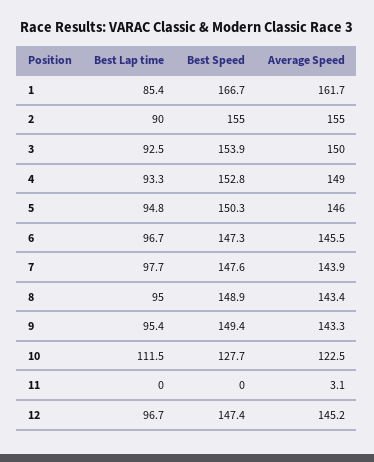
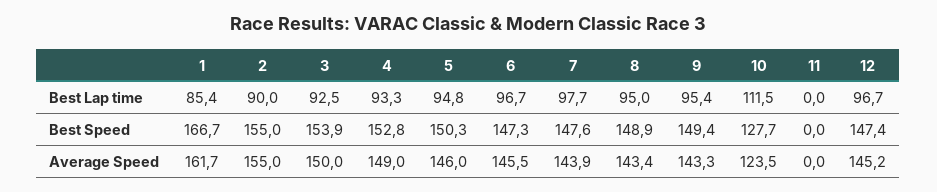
Average Speed, 10: 122.5 -> 123.5
Average Speed, 11: 3.1 -> 0

